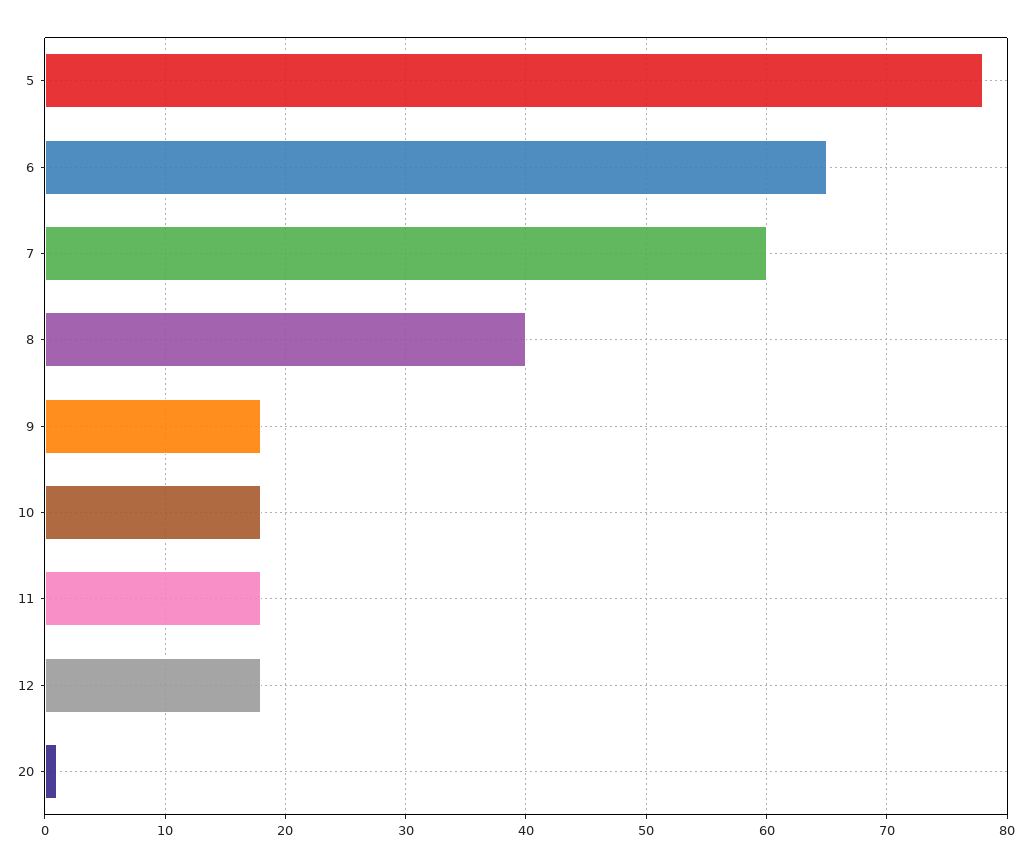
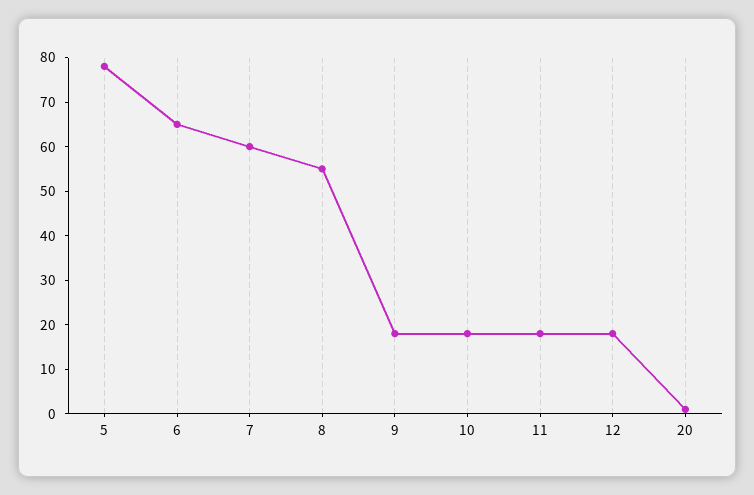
8: 40 -> 55

